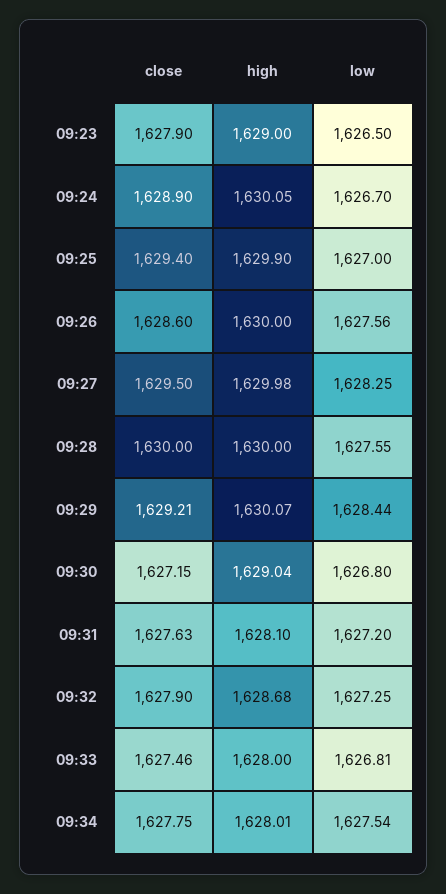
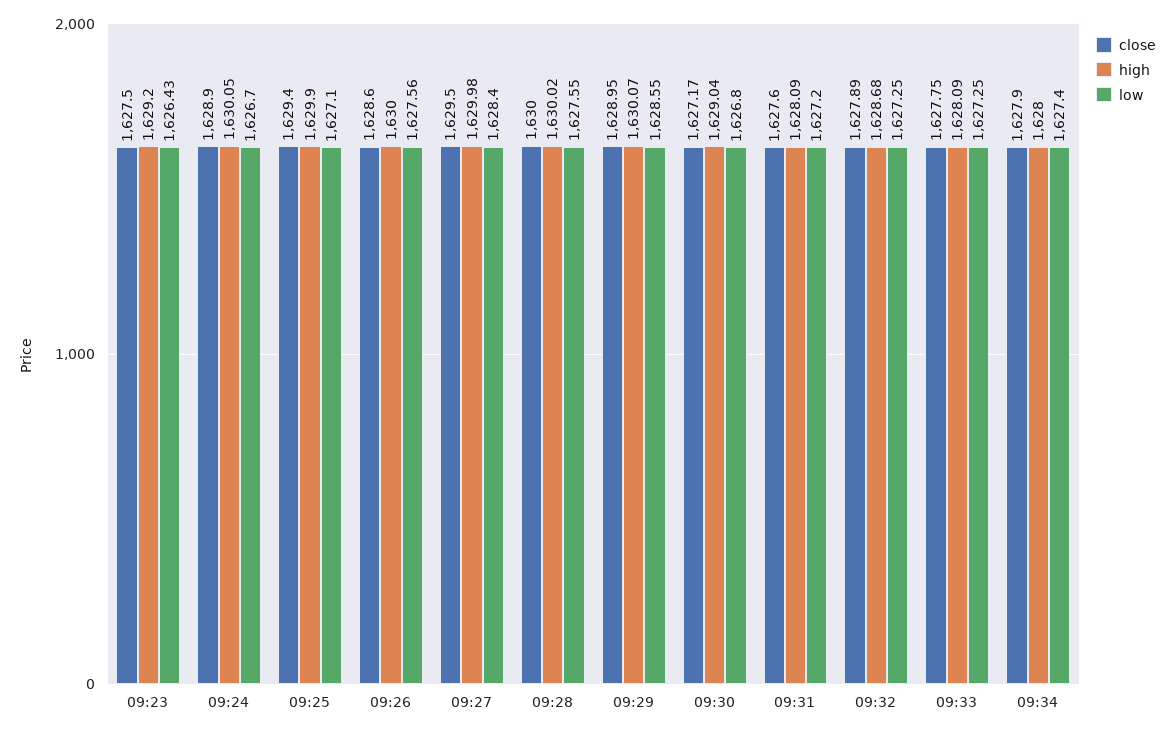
close, 09:23: 1627.9 -> 1627.5
high, 09:23: 1629 -> 1629.2
low, 09:23: 1626.5 -> 1626.43
low, 09:25: 1627 -> 1627.1
low, 09:27: 1628.25 -> 1628.4
high, 09:28: 1630 -> 1630.02
close, 09:29: 1629.21 -> 1628.95
low, 09:29: 1628.44 -> 1628.55
close, 09:30: 1627.15 -> 1627.17
close, 09:31: 1627.63 -> 1627.6
high, 09:31: 1628.1 -> 1628.09
close, 09:32: 1627.9 -> 1627.89
close, 09:33: 1627.46 -> 1627.75
high, 09:33: 1628 -> 1628.09
low, 09:33: 1626.81 -> 1627.25
close, 09:34: 1627.75 -> 1627.9
high, 09:34: 1628.01 -> 1628
low, 09:34: 1627.54 -> 1627.4

